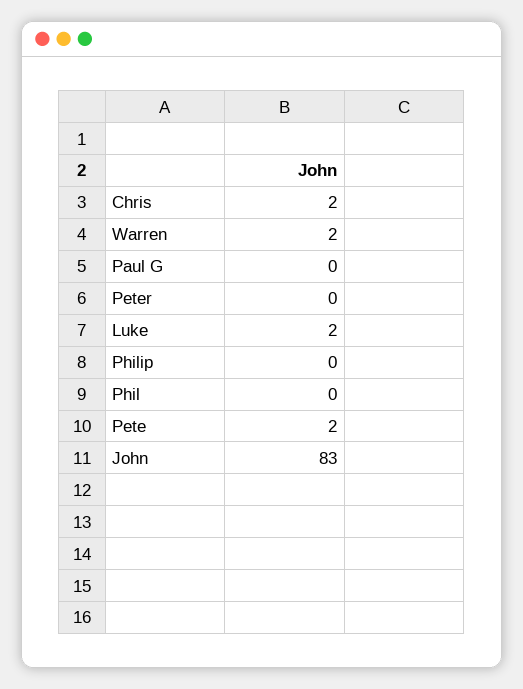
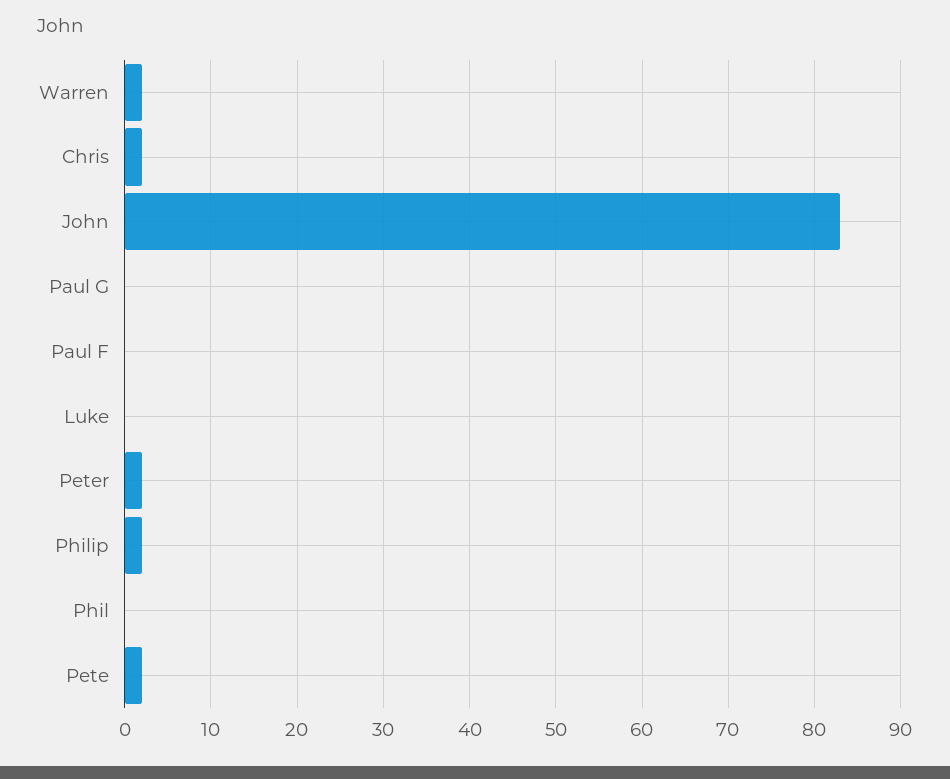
Peter: 0 -> 2
Luke: 2 -> 0
Philip: 0 -> 2
Paul F: none -> 0

